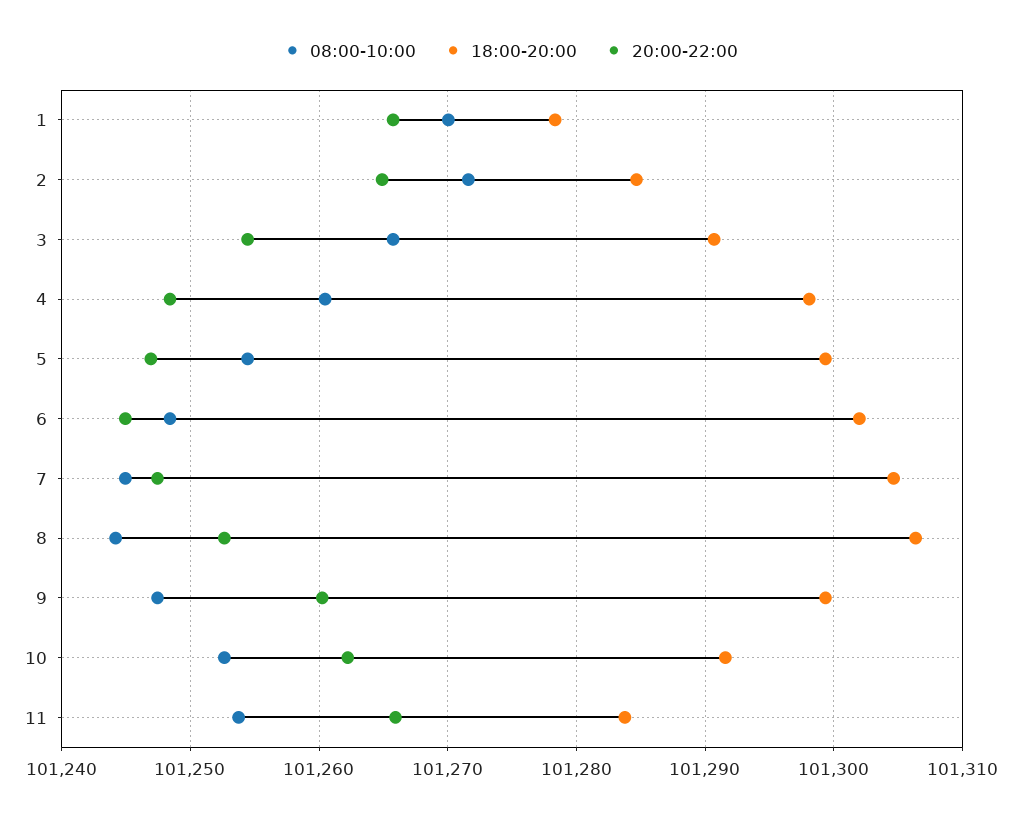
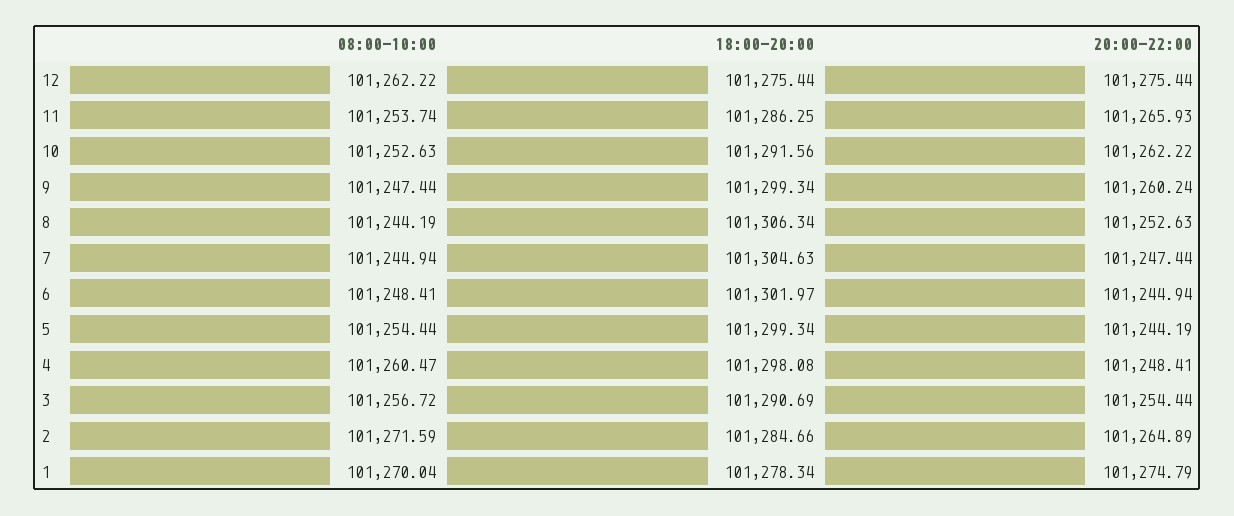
20:00-22:00, 1: 101266 -> 101274.79
08:00-10:00, 3: 101266 -> 101256.72
20:00-22:00, 5: 101247 -> 101244.19
18:00-20:00, 11: 101284 -> 101286.25
08:00-10:00, 12: none -> 101262.22
18:00-20:00, 12: none -> 101275.44
20:00-22:00, 12: none -> 101275.44

